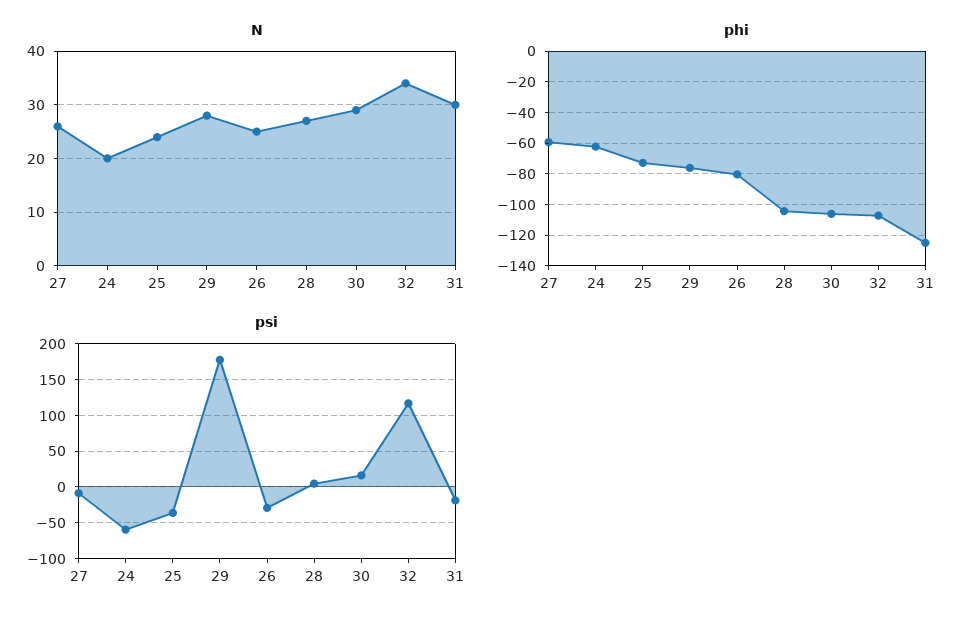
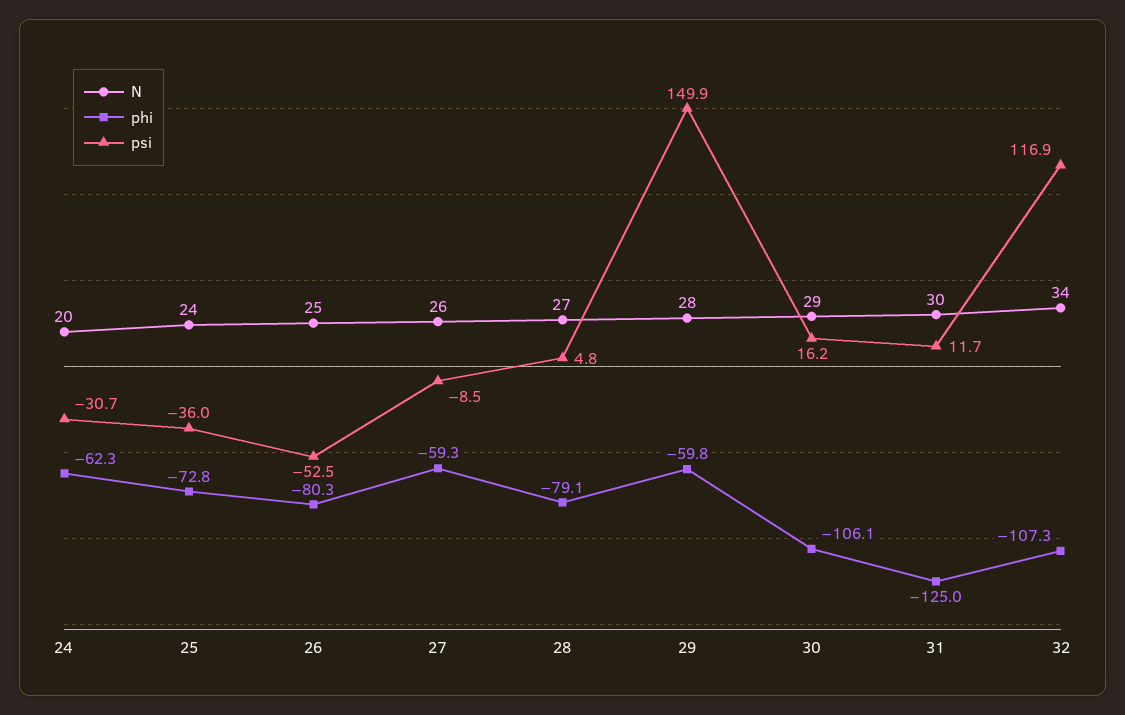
phi, 29: -75 -> -59.8
phi, 28: -105 -> -79.1
psi, 24: -60 -> -30.7
psi, 29: 180 -> 149.9
psi, 26: -30 -> -52.5
psi, 31: -20 -> 11.7

